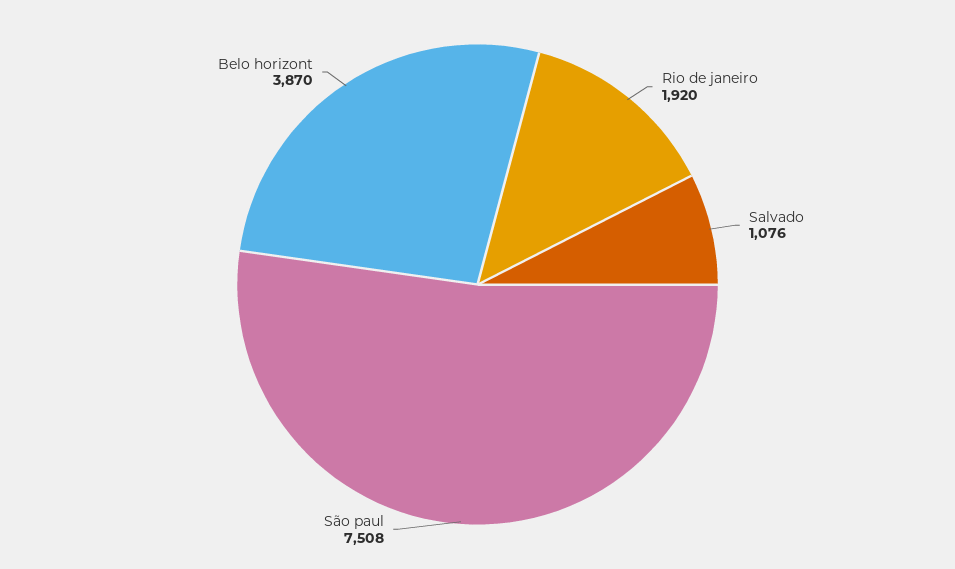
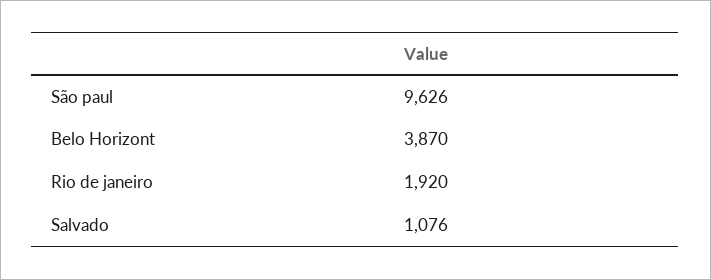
São paul: 7508 -> 9626

